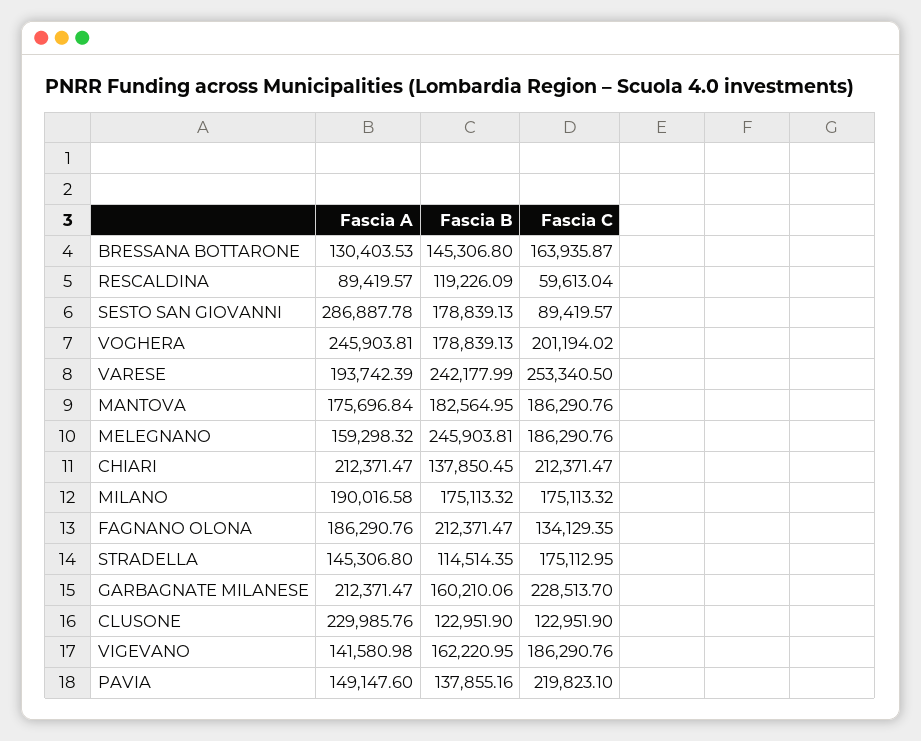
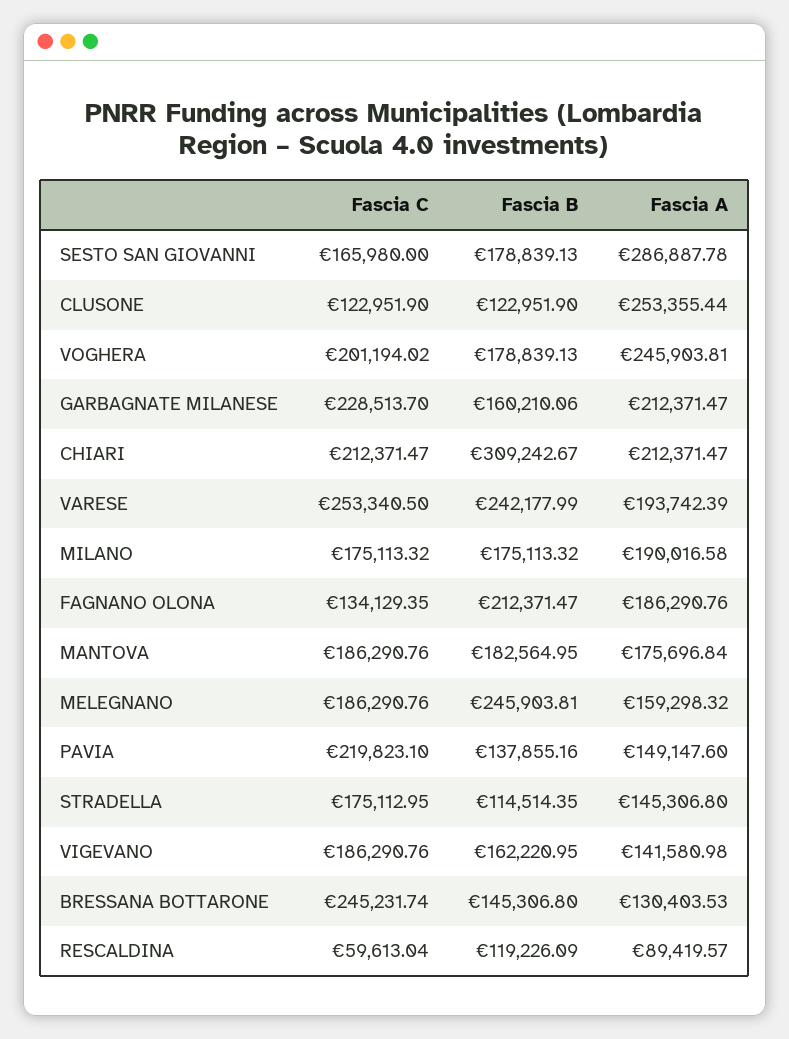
Fascia C, BRESSANA BOTTARONE: 163935.87 -> 245231.74
Fascia C, SESTO SAN GIOVANNI: 89419.57 -> 165980
Fascia B, CHIARI: 137850.45 -> 309242.67
Fascia A, CLUSONE: 229985.76 -> 253355.44

